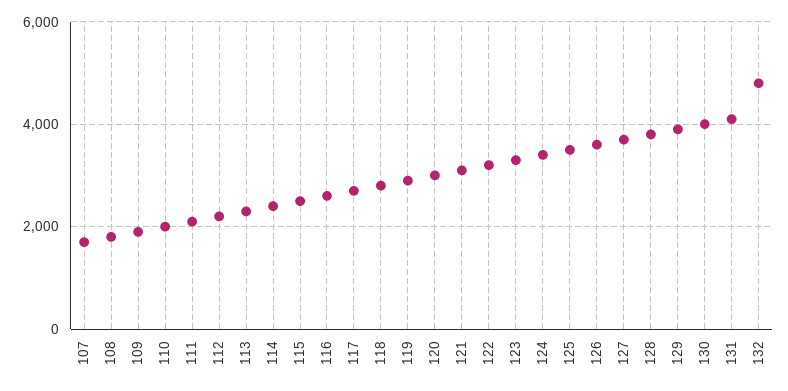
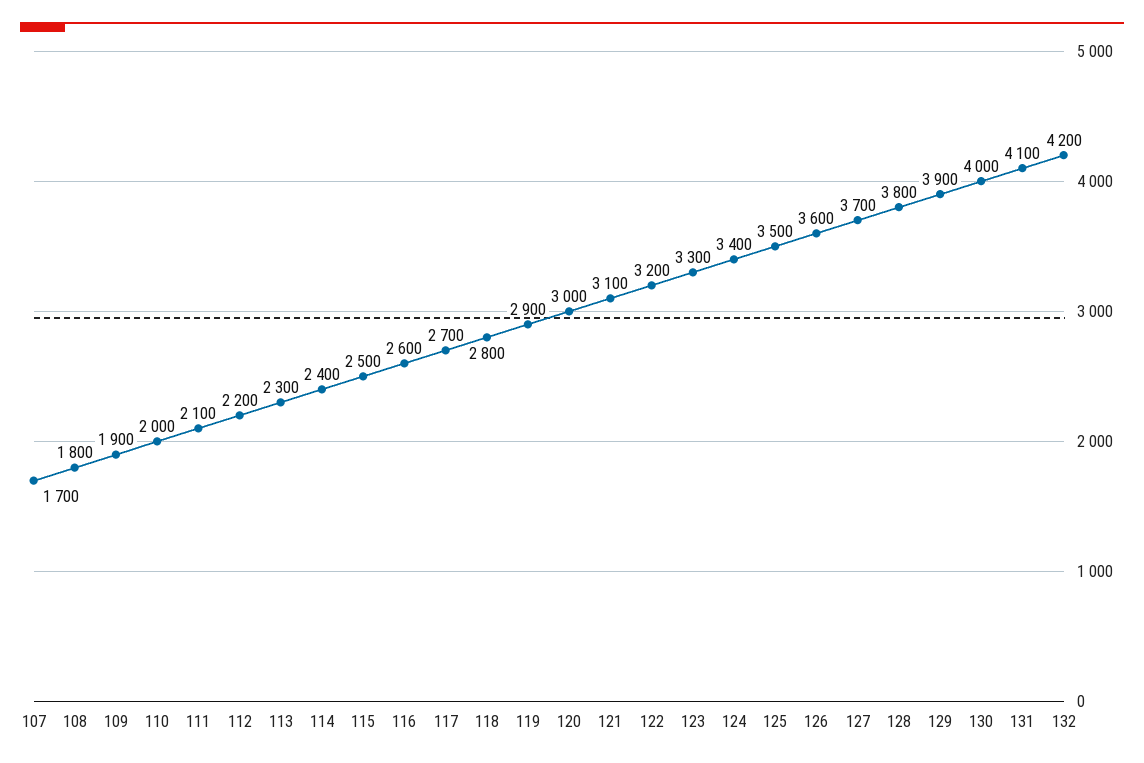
132: 4800 -> 4200

